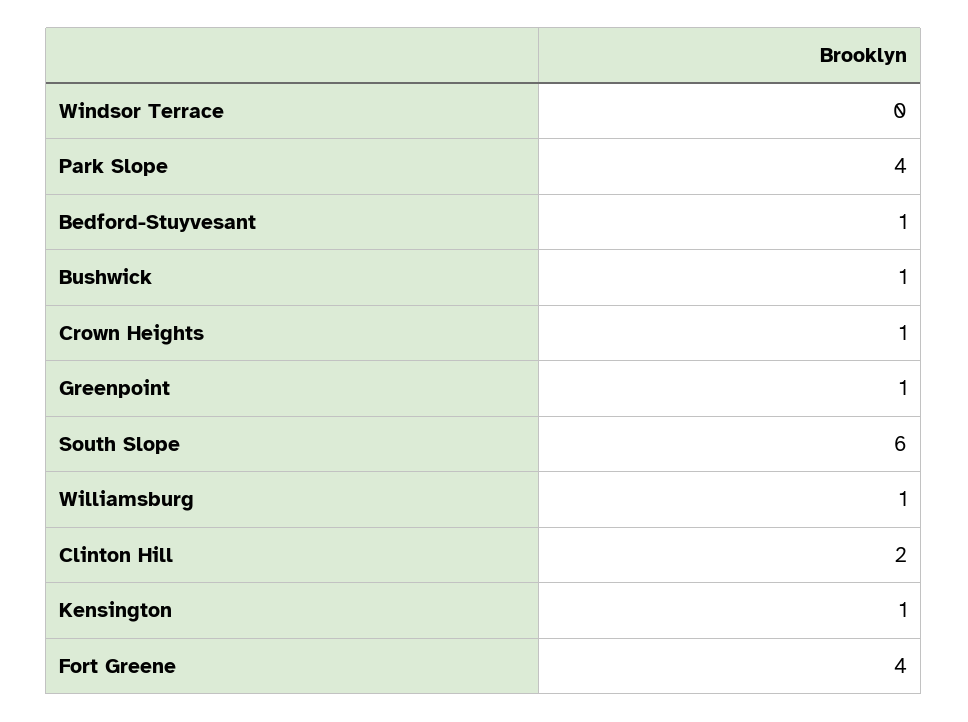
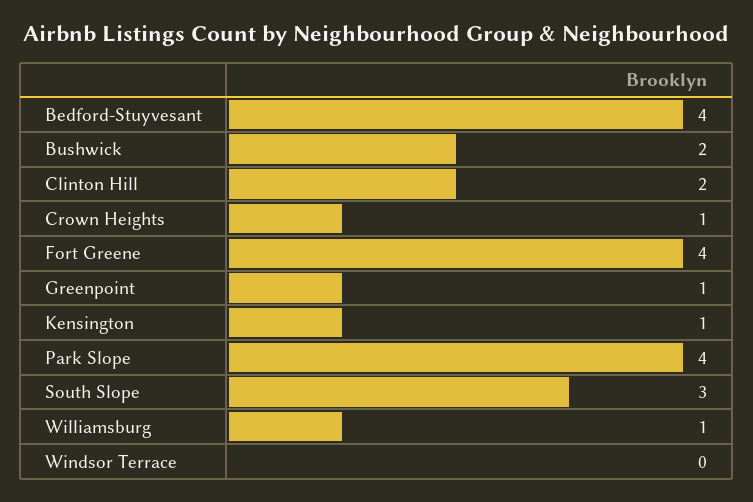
Bedford-Stuyvesant: 1 -> 4
Bushwick: 1 -> 2
South Slope: 6 -> 3

